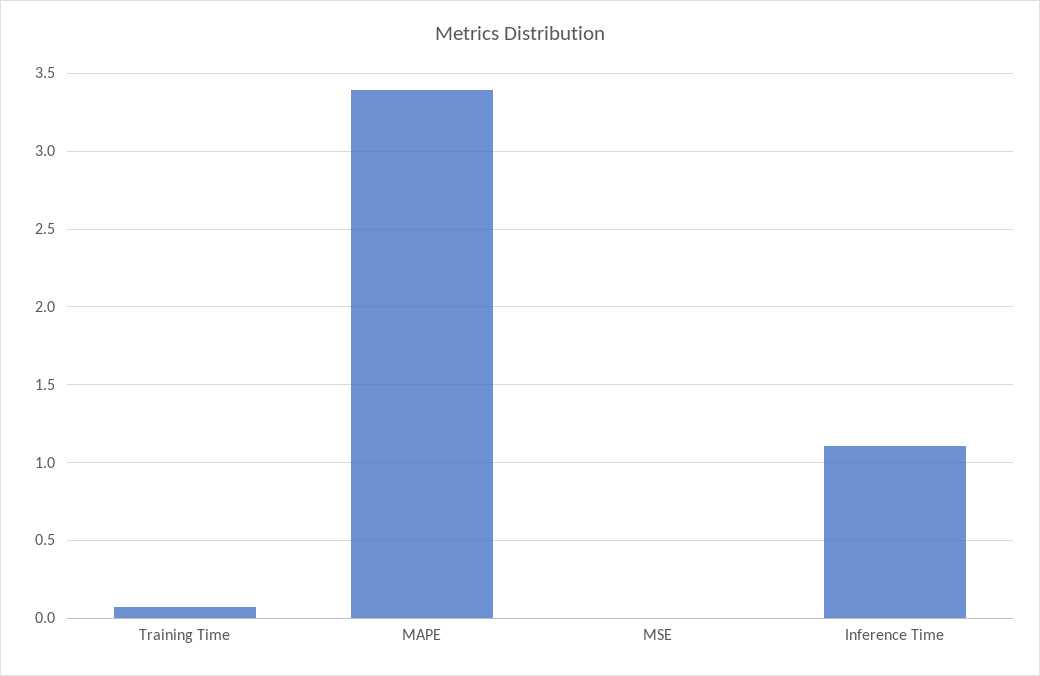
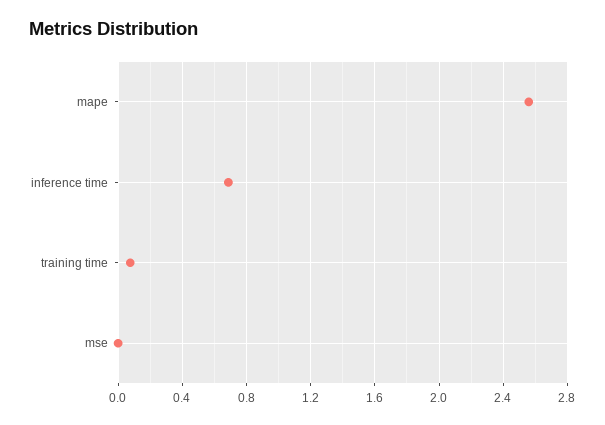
MAPE: 3.4 -> 2.55
Inference Time: 1.1 -> 0.7

